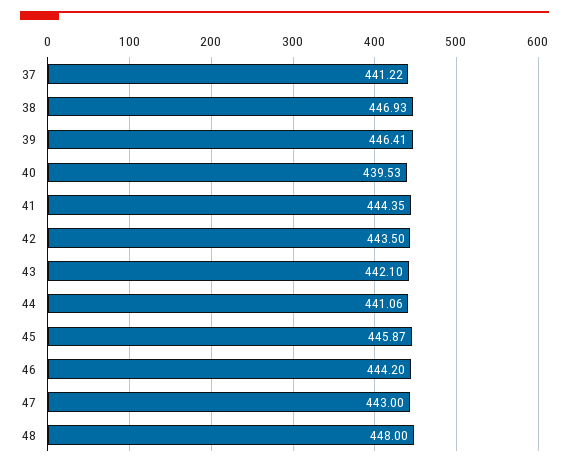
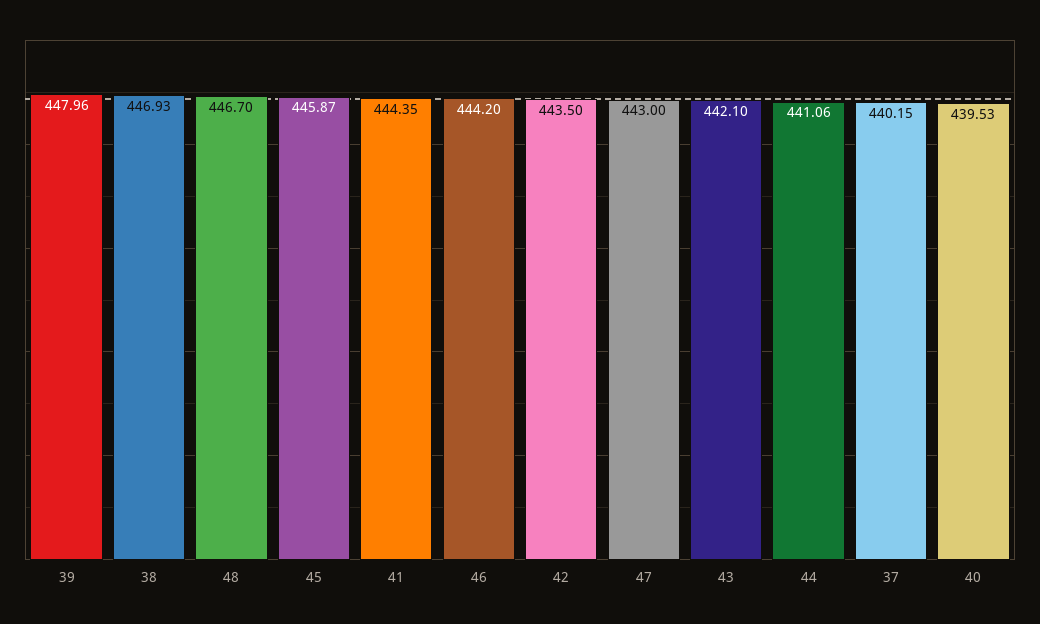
37: 441.22 -> 440.15
39: 446.41 -> 447.96
48: 448 -> 446.7

